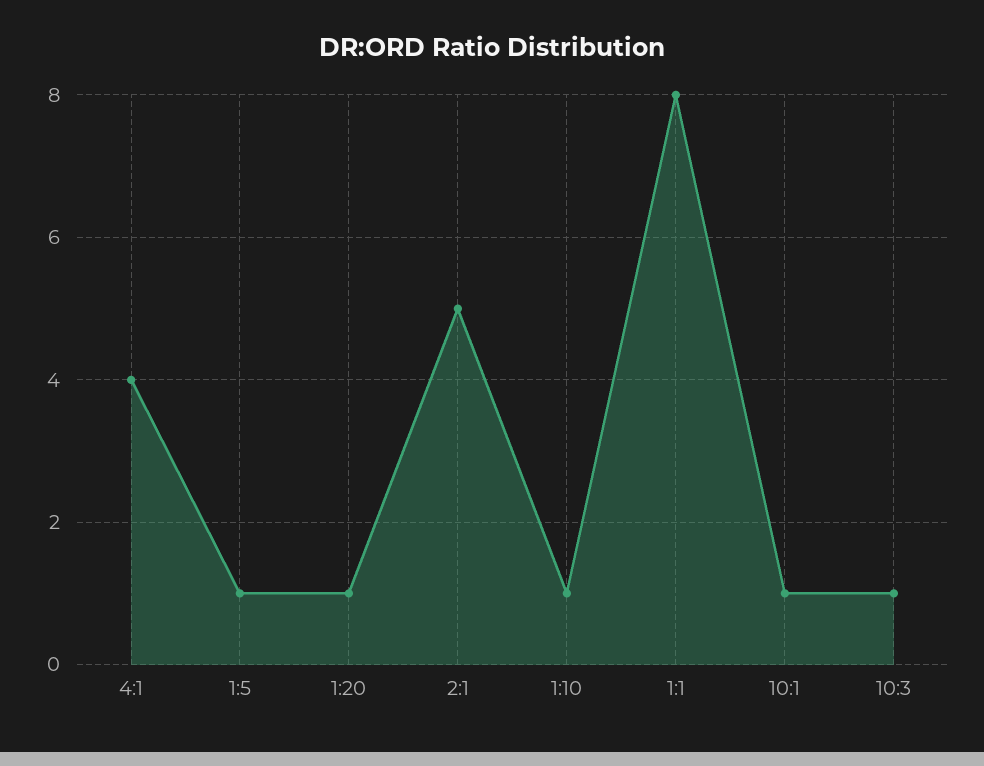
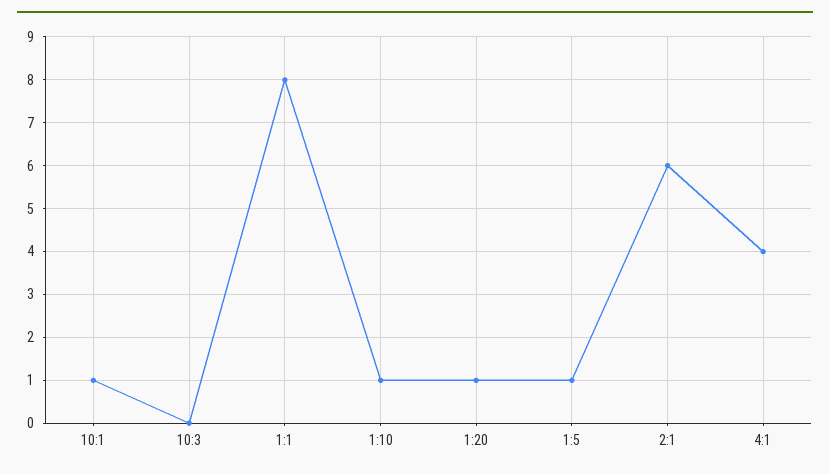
2:1: 5 -> 6
10:3: 1 -> 0

